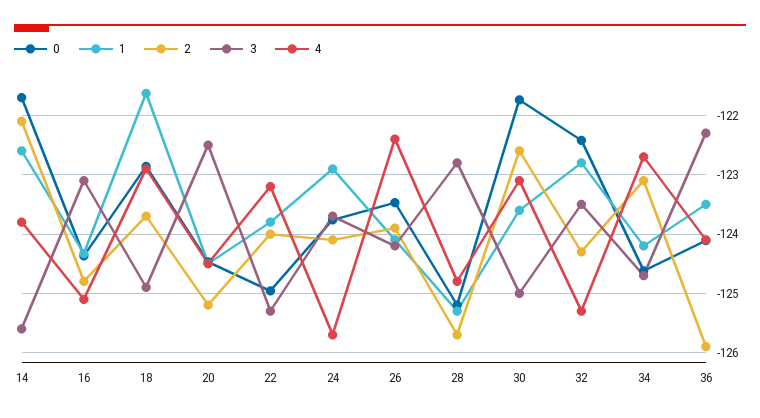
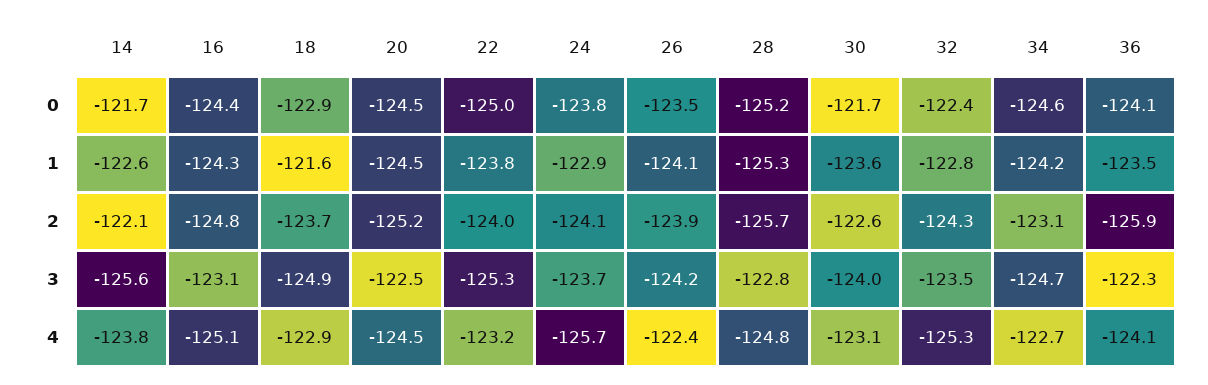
3, 30: -125 -> -124

